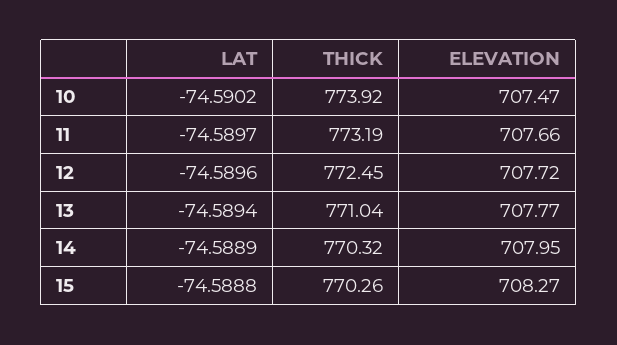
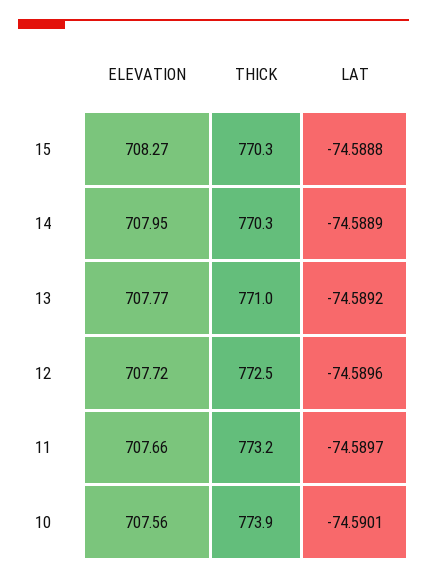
LAT, 10: -74.5902 -> -74.5901
ELEVATION, 10: 707.47 -> 707.56
LAT, 13: -74.5894 -> -74.5892

